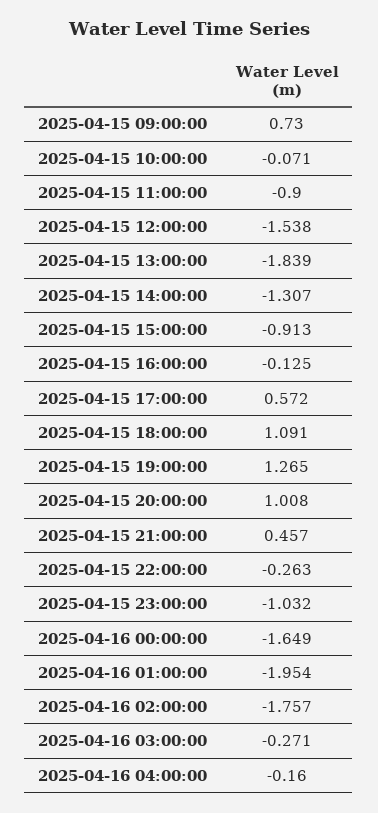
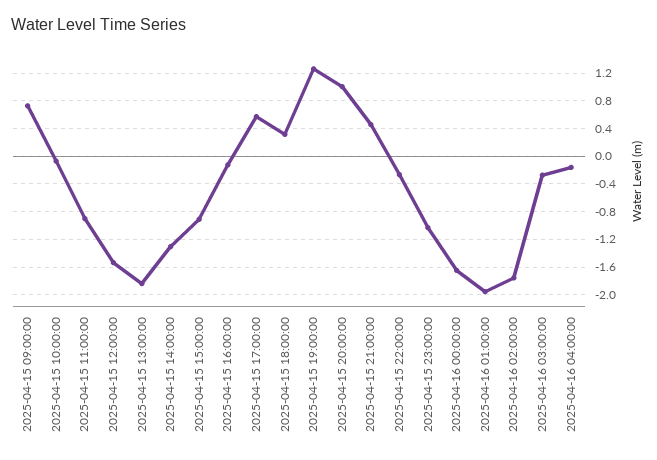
2025-04-15 18:00:00: 1.091 -> 0.3

